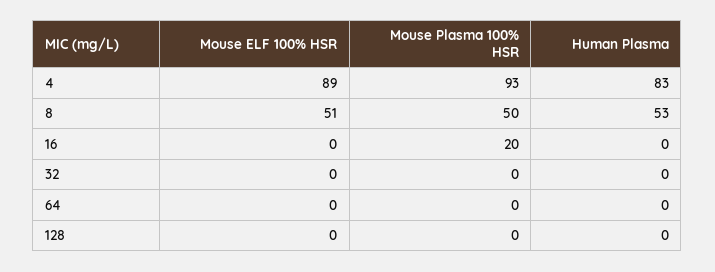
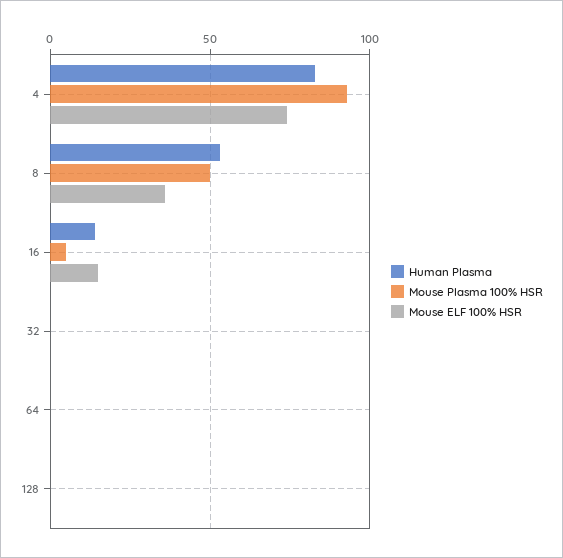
Mouse ELF 100% HSR, 4: 89 -> 75
Mouse ELF 100% HSR, 8: 51 -> 35
Mouse ELF 100% HSR, 16: 0 -> 15
Mouse Plasma 100% HSR, 16: 20 -> 5
Human Plasma, 16: 0 -> 15

